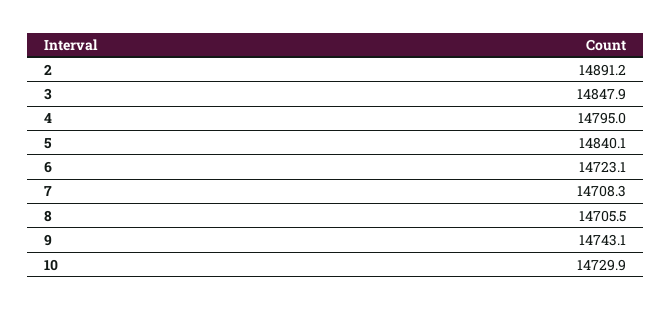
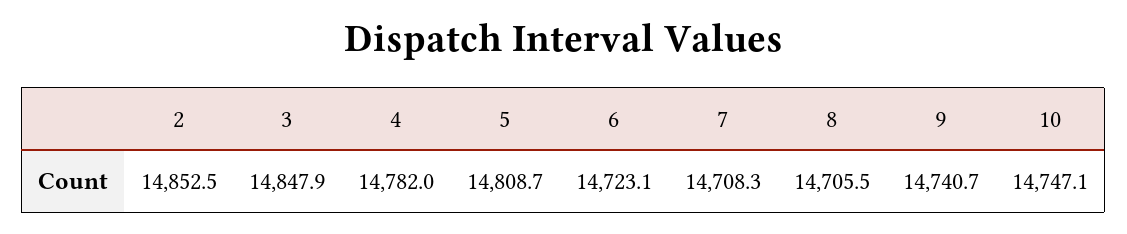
2: 14891.2 -> 14852.5
4: 14795 -> 14782
5: 14840.1 -> 14808.7
9: 14743.1 -> 14740.7
10: 14729.9 -> 14747.1

